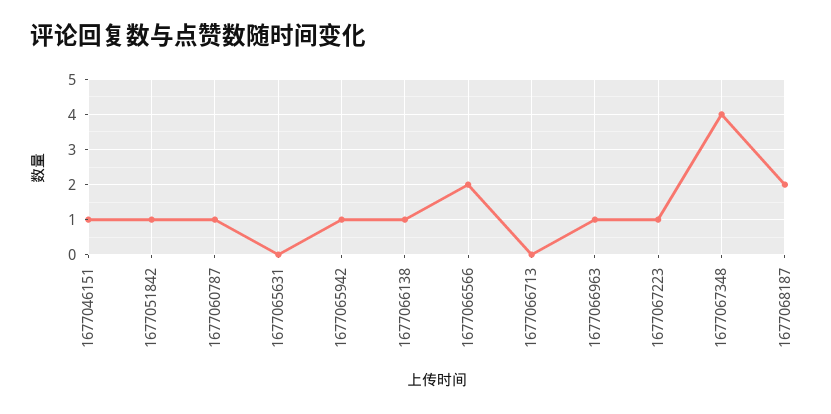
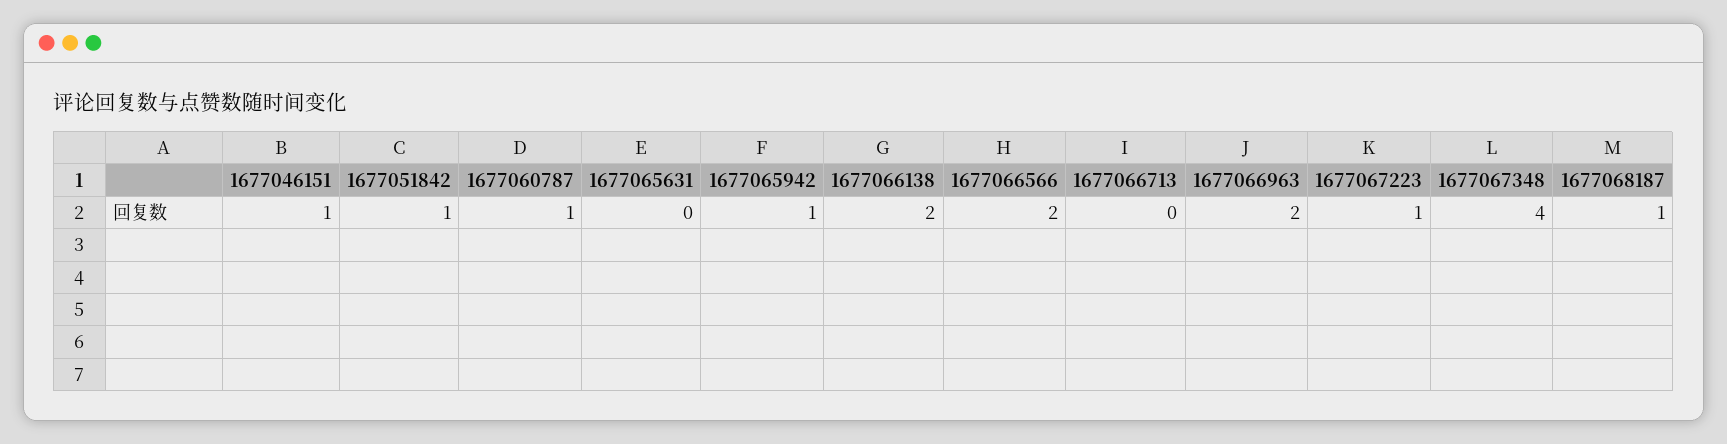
1677066138: 1 -> 2
1677066963: 1 -> 2
1677068187: 2 -> 1

